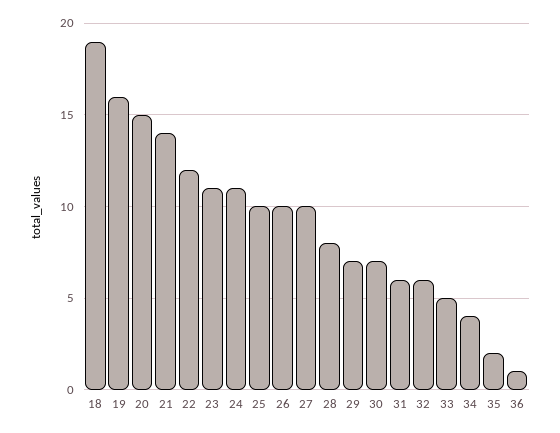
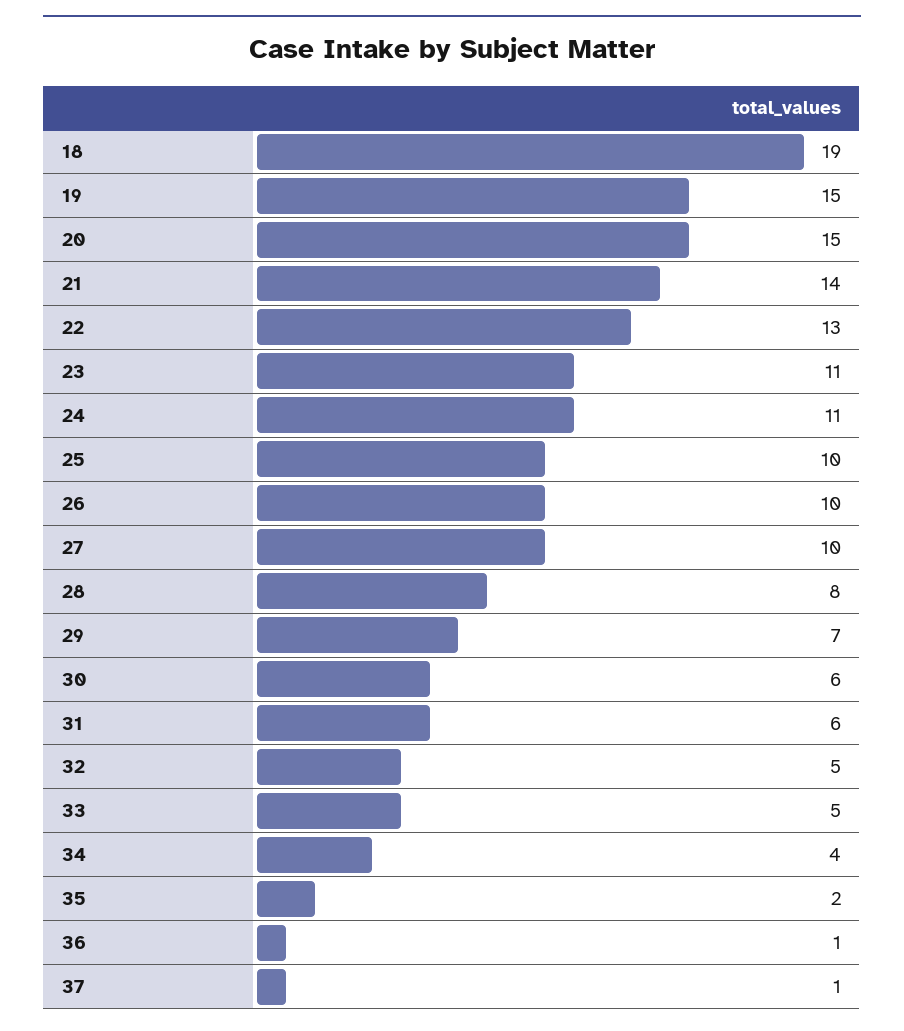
19: 16 -> 15
22: 12 -> 13
30: 7 -> 6
32: 6 -> 5
37: none -> 1

